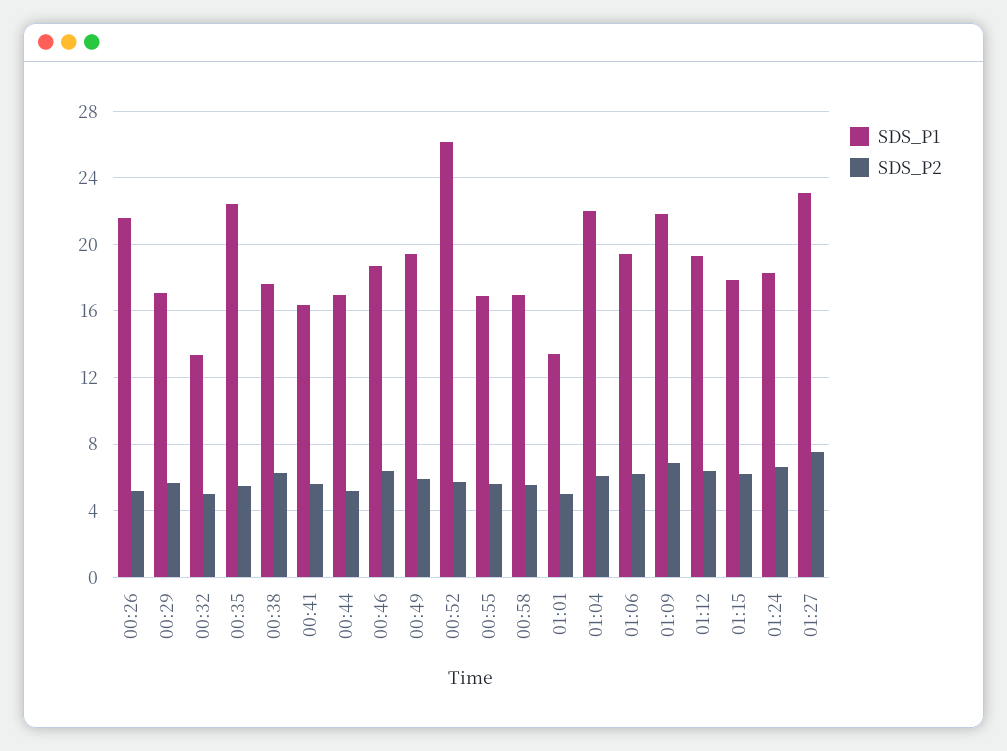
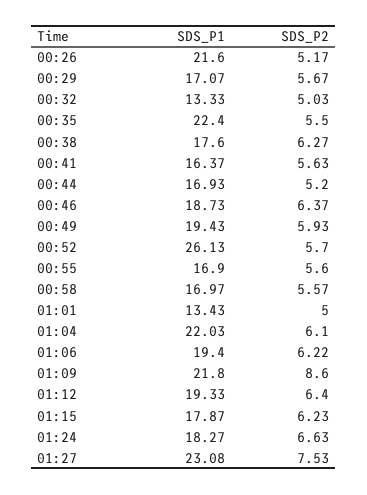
SDS_P2, 01:09: 7 -> 8.6

